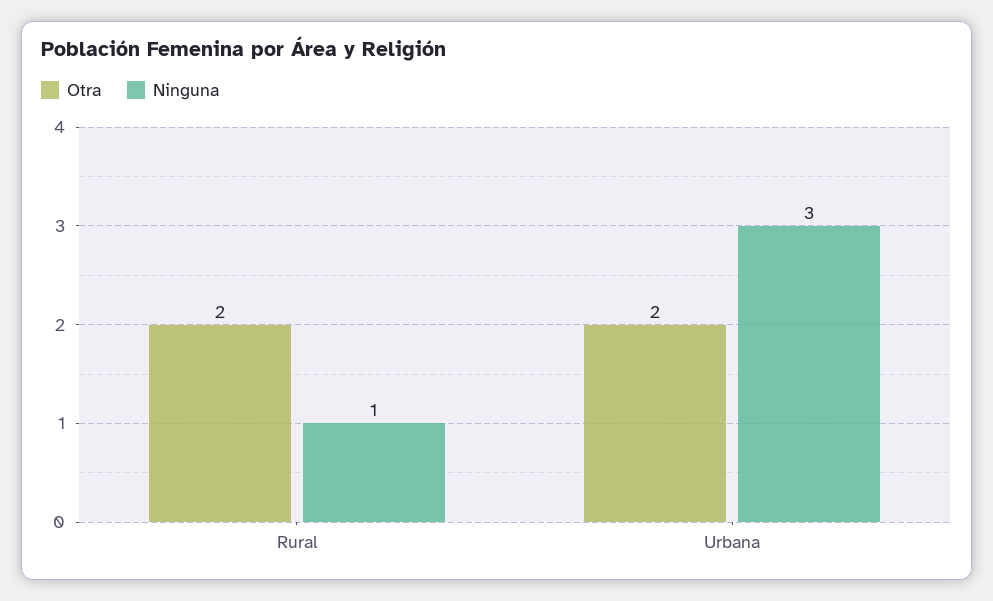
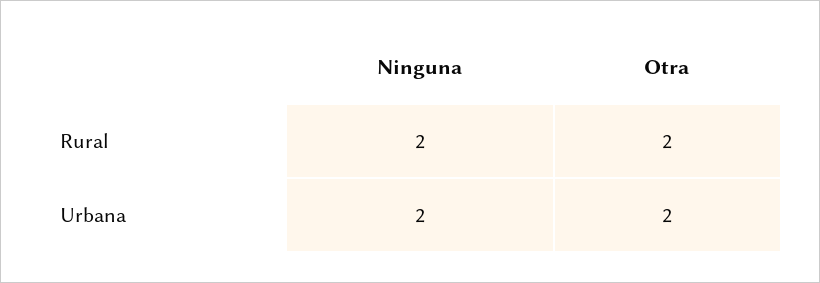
Ninguna, Rural: 1 -> 2
Ninguna, Urbana: 3 -> 2

